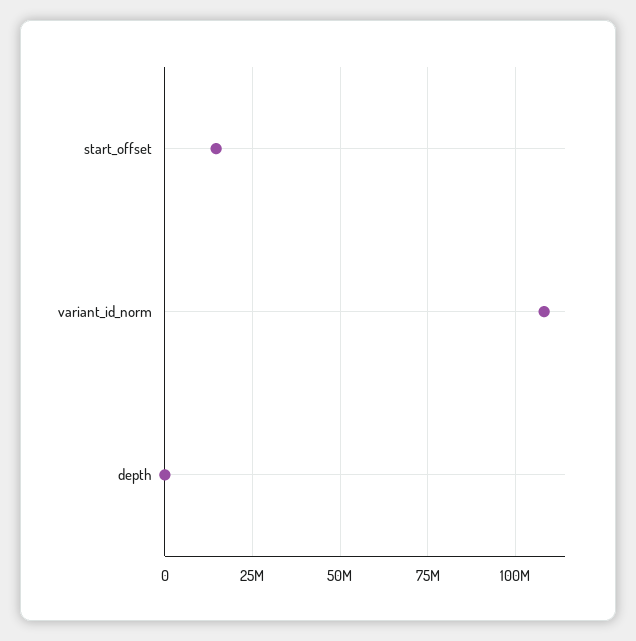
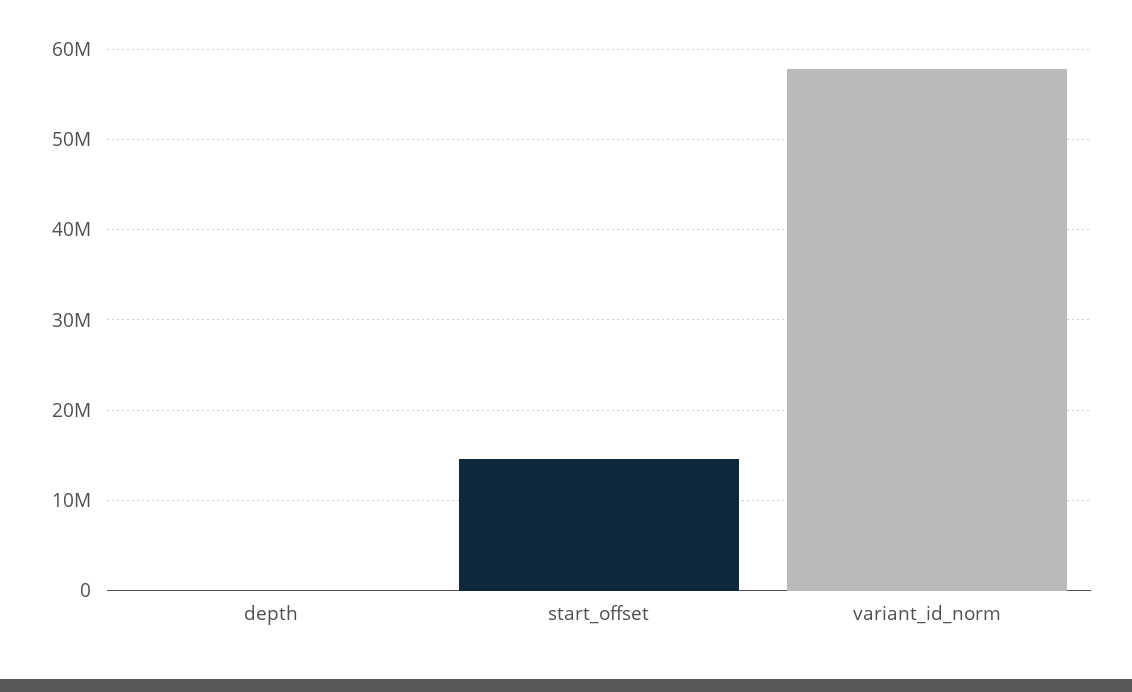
variant_id_norm: 107500000 -> 58000000

